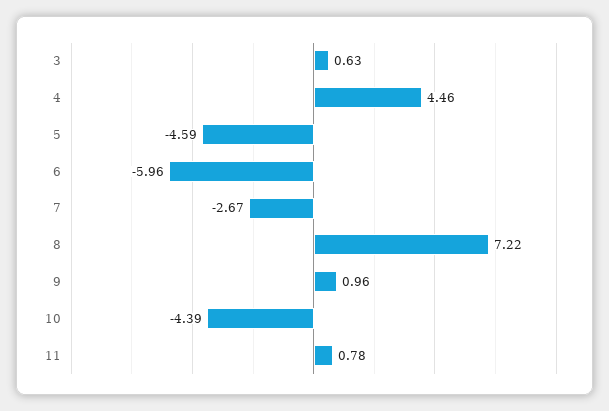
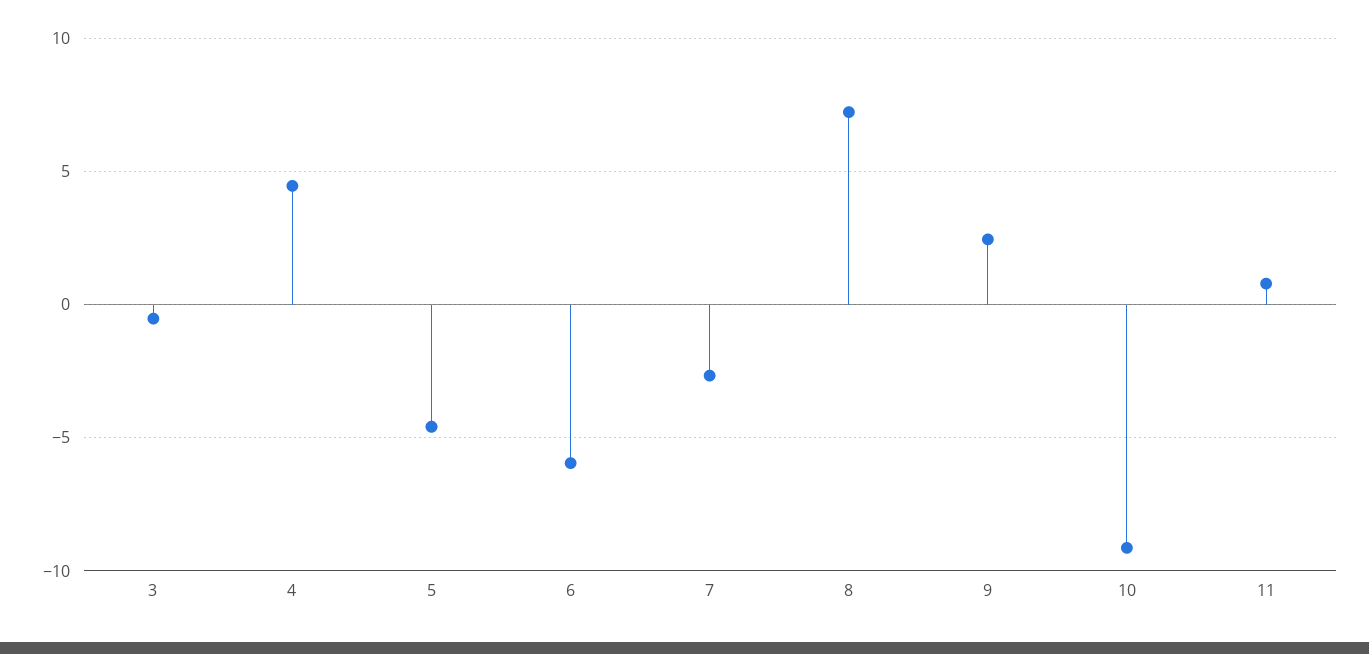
3: 0.63 -> -0.5
9: 0.96 -> 2.5
10: -4.39 -> -9

